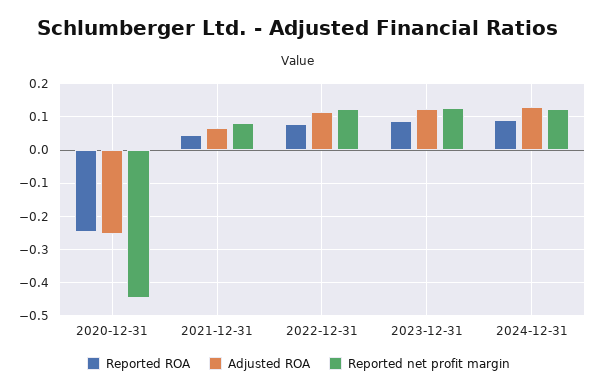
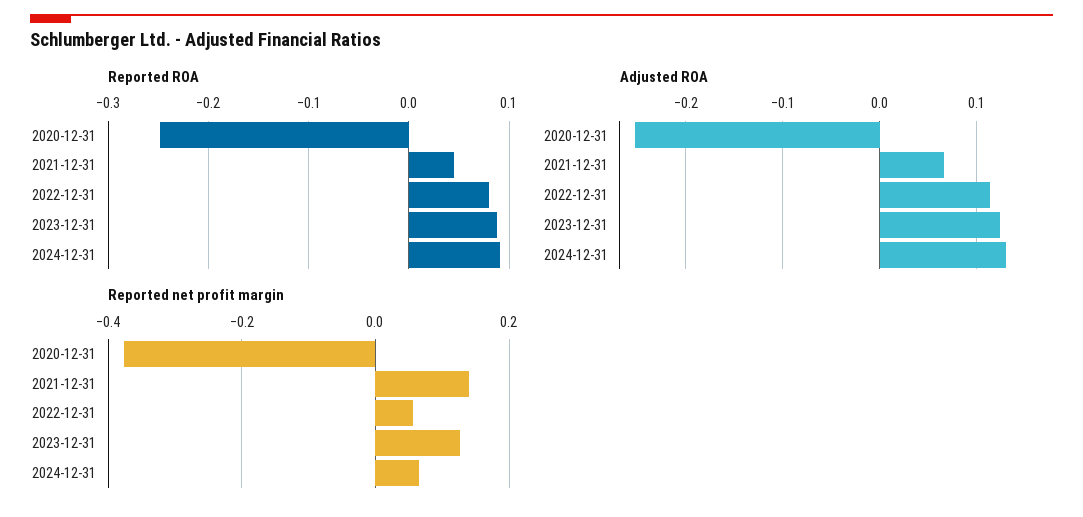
Reported net profit margin, 2020-12-31: -0.44 -> -0.38
Reported net profit margin, 2021-12-31: 0.08 -> 0.14
Reported net profit margin, 2022-12-31: 0.12 -> 0.06
Reported net profit margin, 2024-12-31: 0.12 -> 0.06

